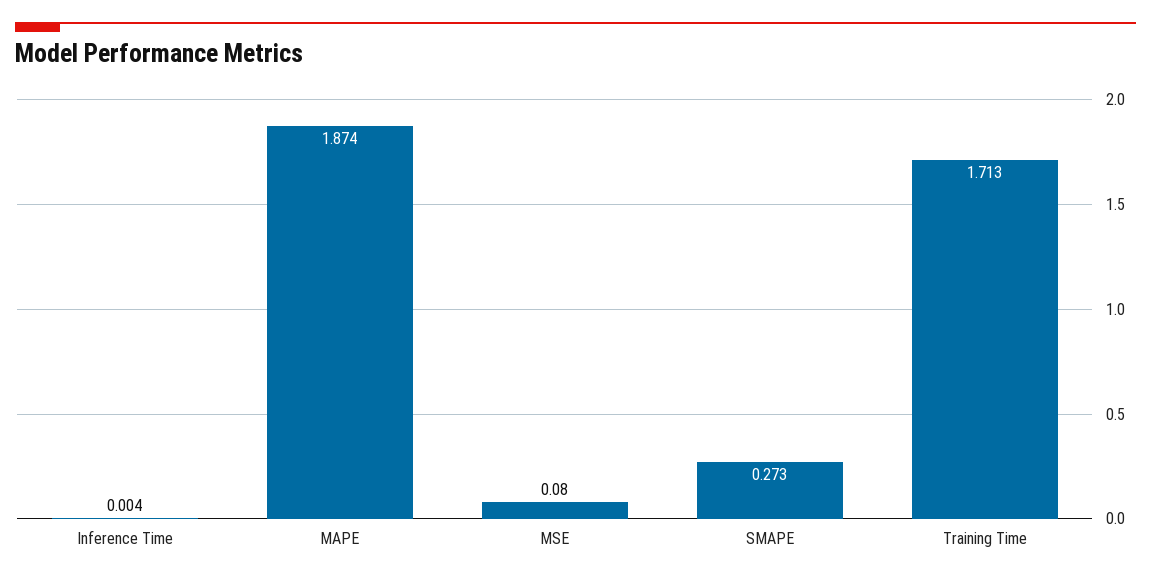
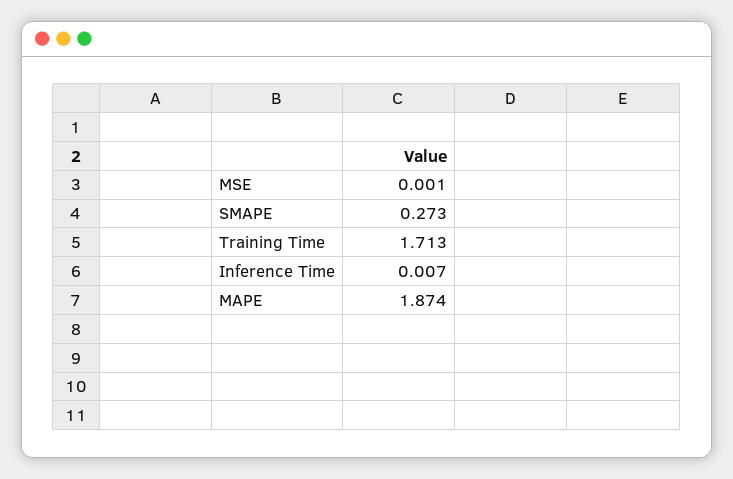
Inference Time: 0.004 -> 0.007
MSE: 0.08 -> 0.001

